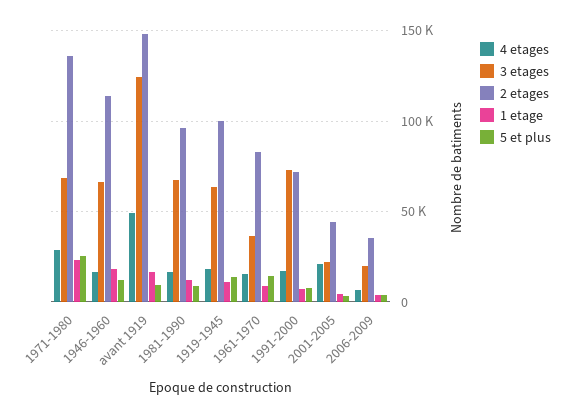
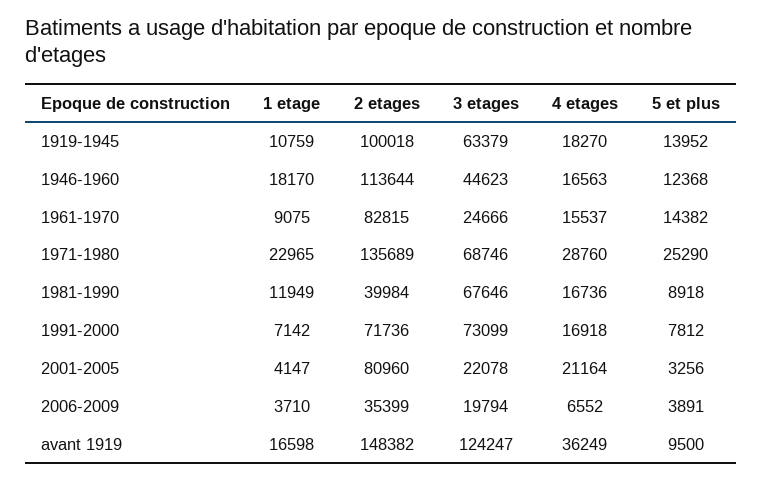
3 etages, 1946-1960: 65000 -> 44623
4 etages, avant 1919: 50000 -> 36249
2 etages, 1981-1990: 95000 -> 39984
3 etages, 1961-1970: 35000 -> 24666
2 etages, 2001-2005: 45000 -> 80960

